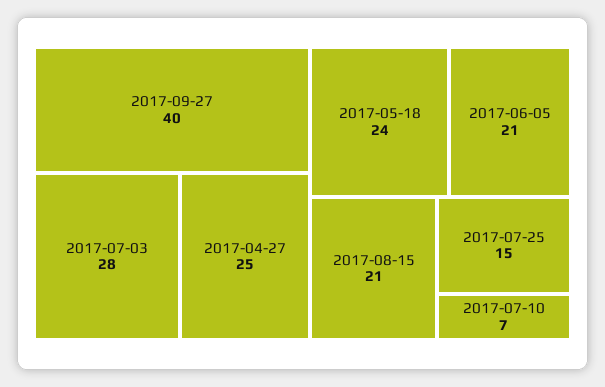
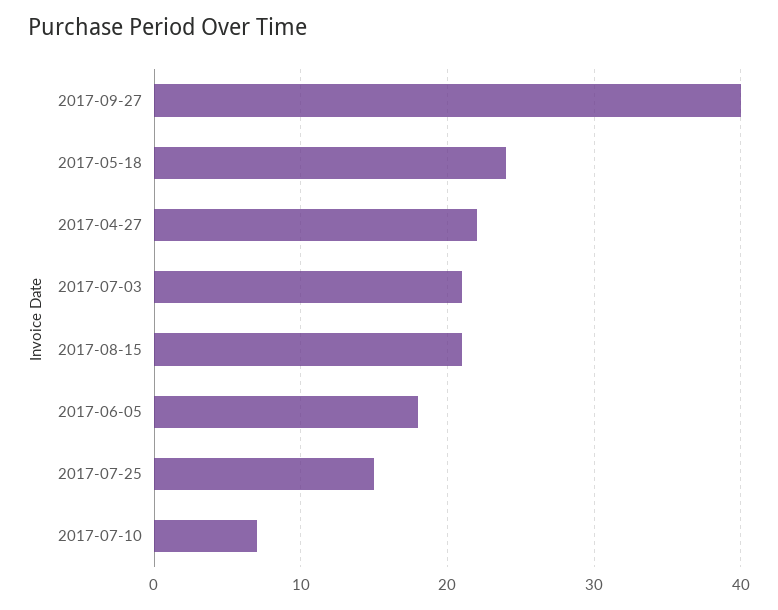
2017-07-03: 28 -> 21
2017-04-27: 25 -> 22
2017-06-05: 21 -> 18

